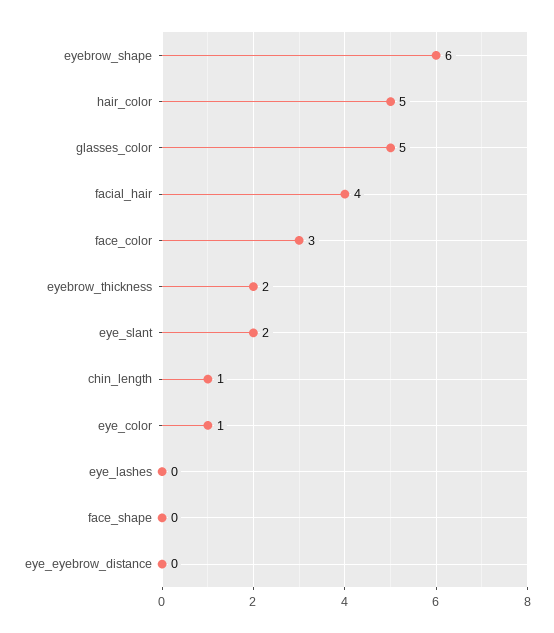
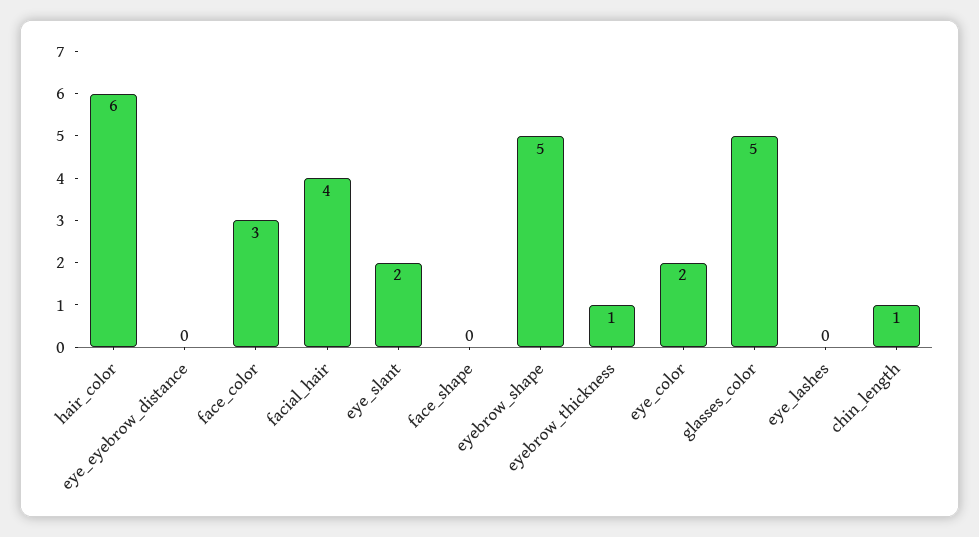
eyebrow_shape: 6 -> 5
hair_color: 5 -> 6
eyebrow_thickness: 2 -> 1
eye_color: 1 -> 2

